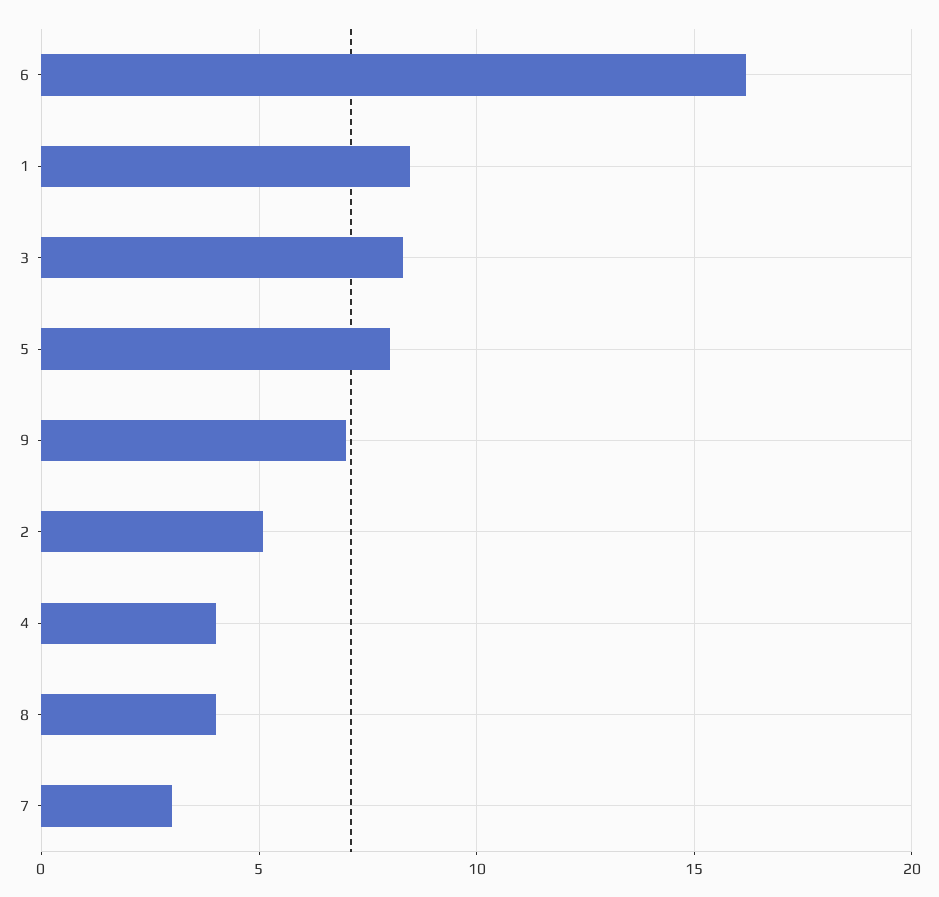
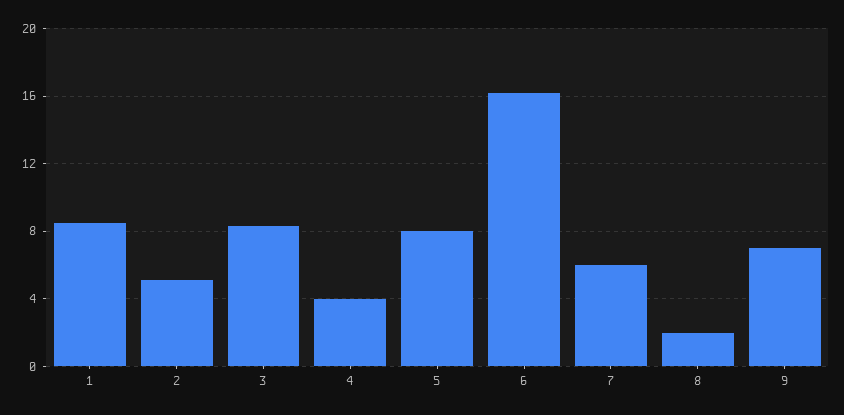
8: 4 -> 2
7: 3 -> 6

